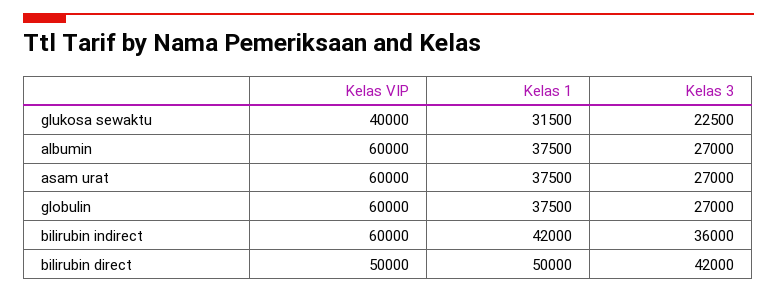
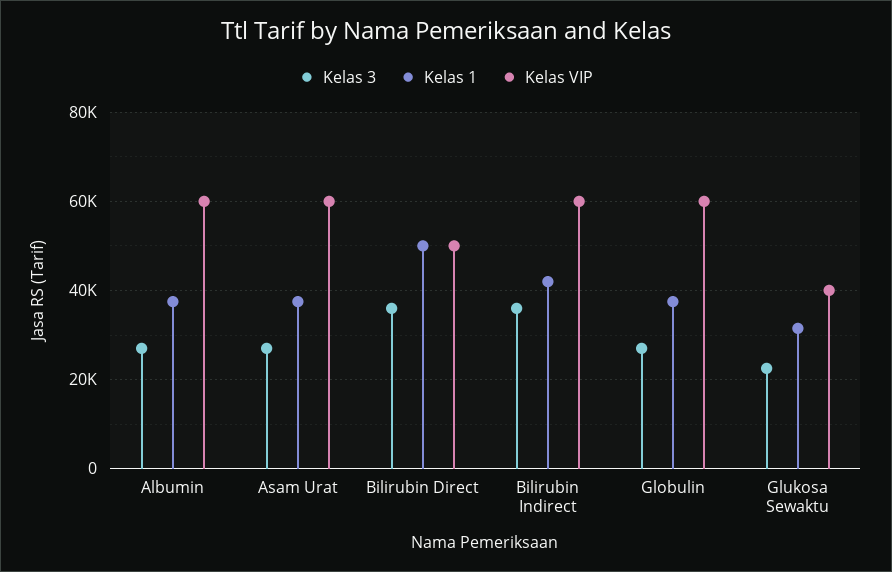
Kelas 3, bilirubin direct: 42000 -> 36000

